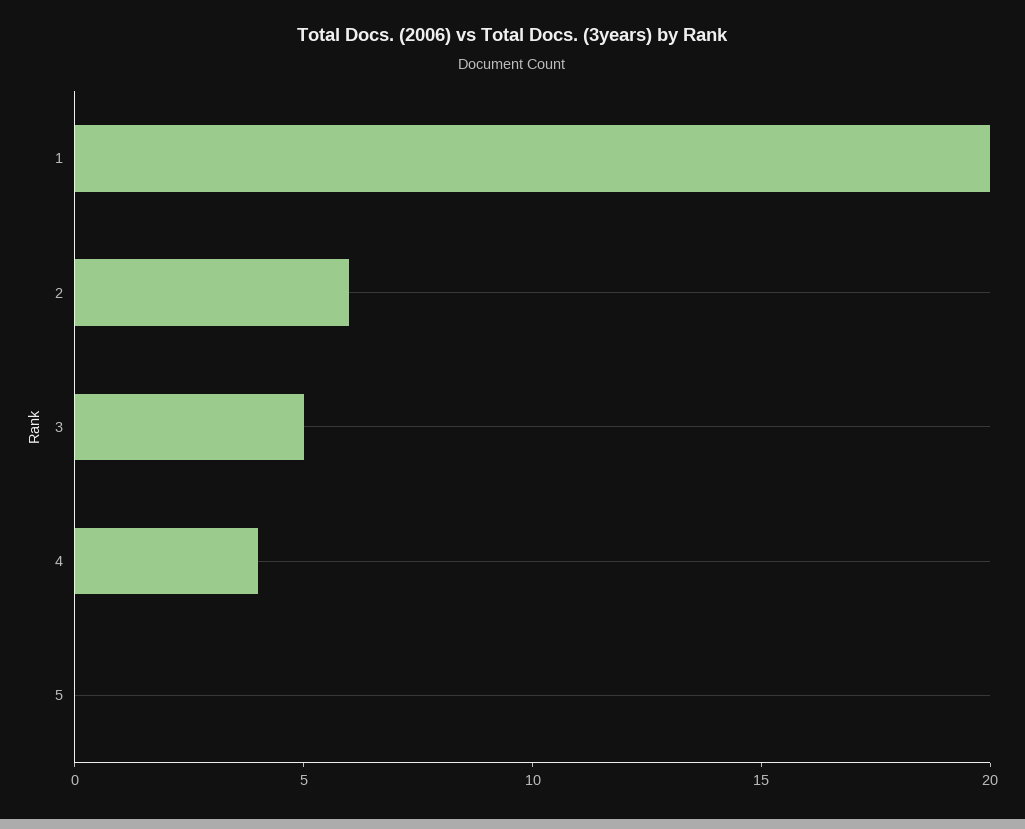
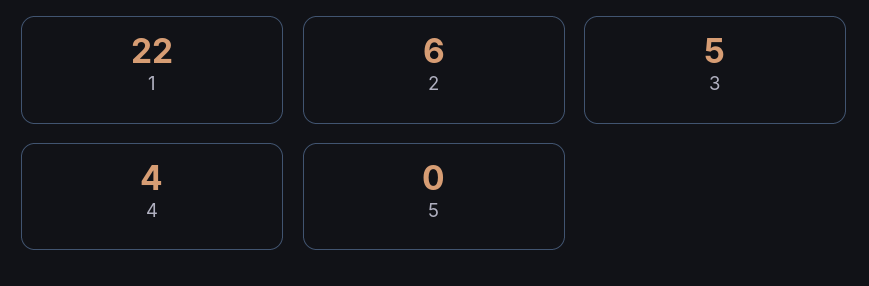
1: 20 -> 22

